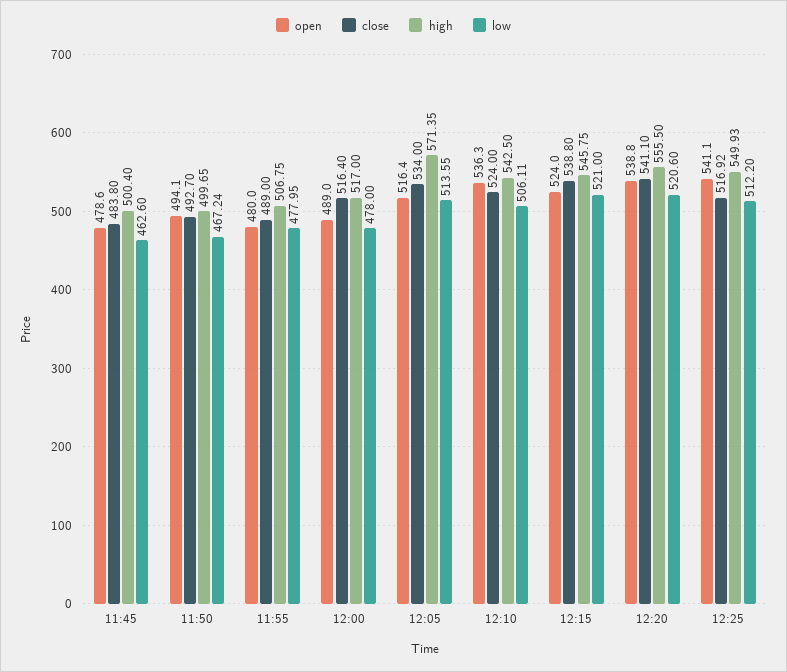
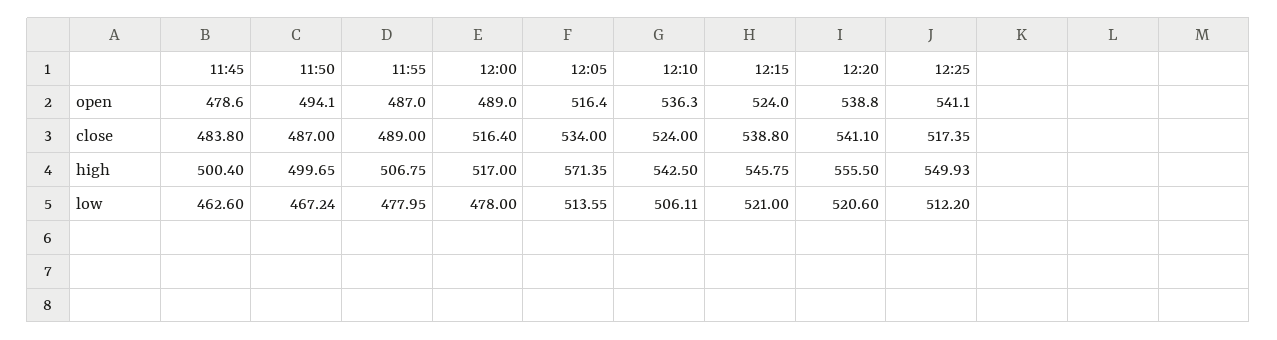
close, 11:50: 492.7 -> 487
open, 11:55: 480 -> 487
close, 12:25: 516.92 -> 517.35

